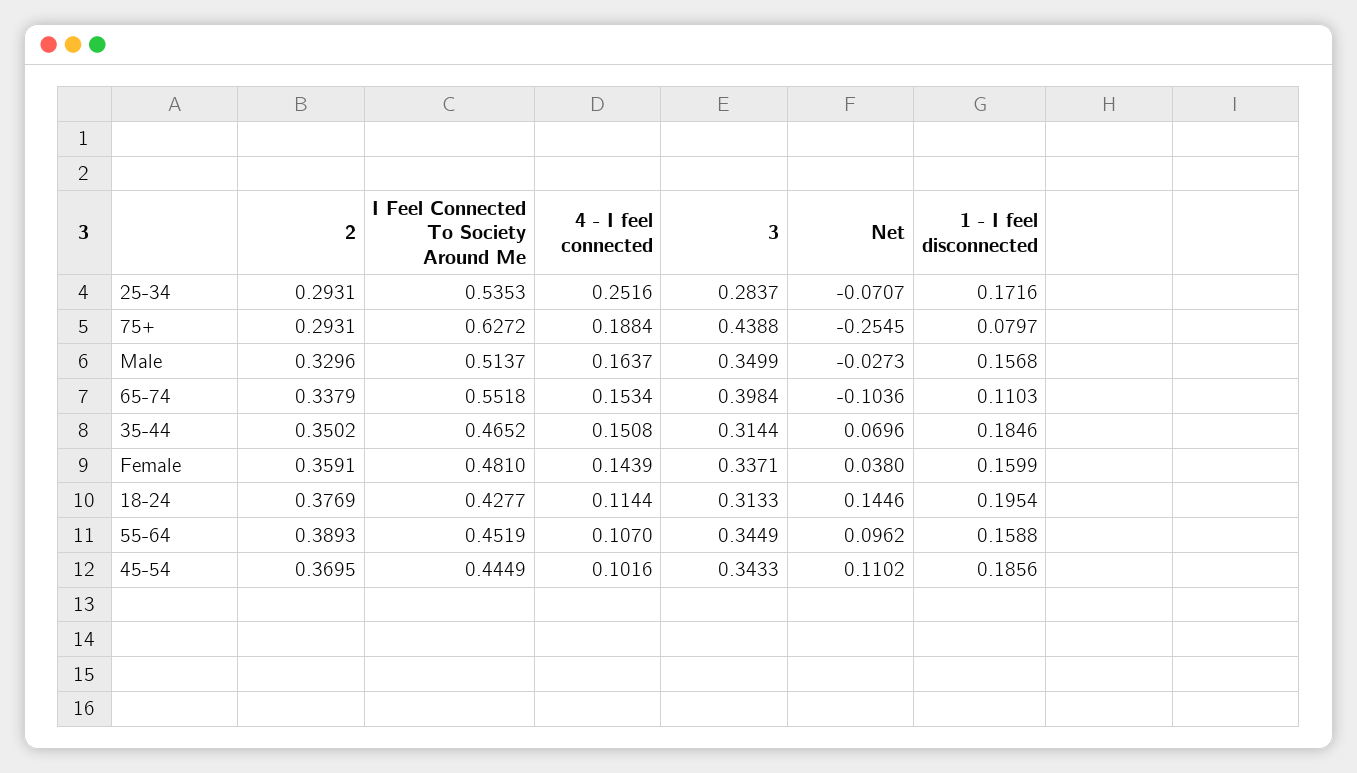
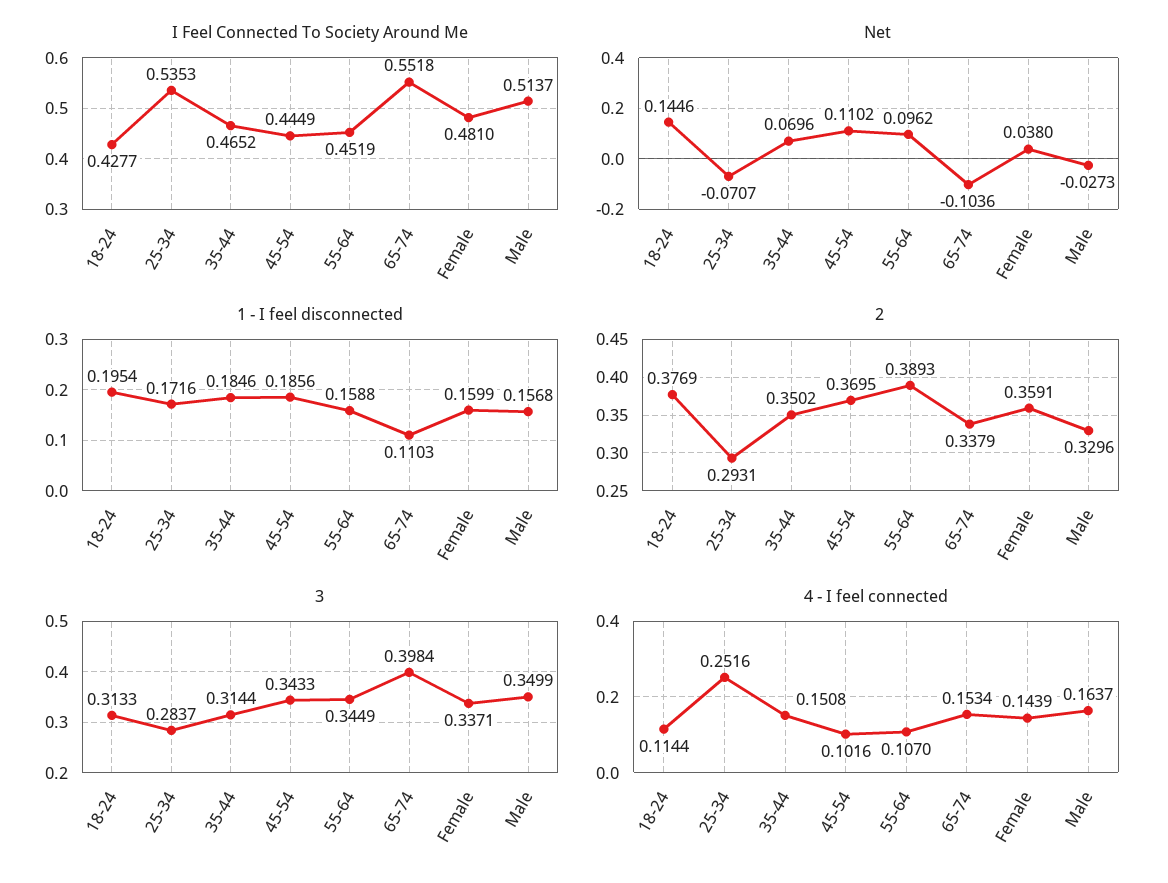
2, 75+: 0.2931 -> none
I Feel Connected To Society Around Me, 75+: 0.6272 -> none
4 - I feel connected, 75+: 0.1884 -> none
3, 75+: 0.4388 -> none
Net, 75+: -0.2545 -> none
1 - I feel disconnected, 75+: 0.0797 -> none

